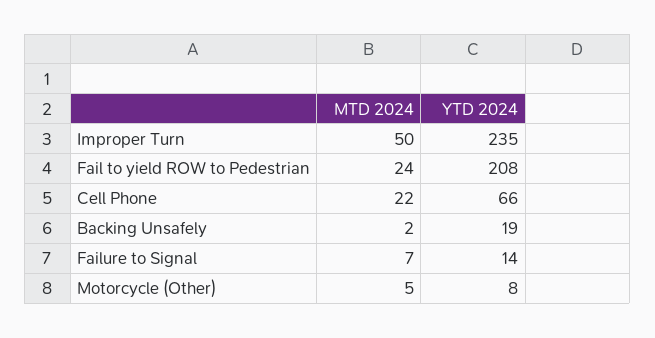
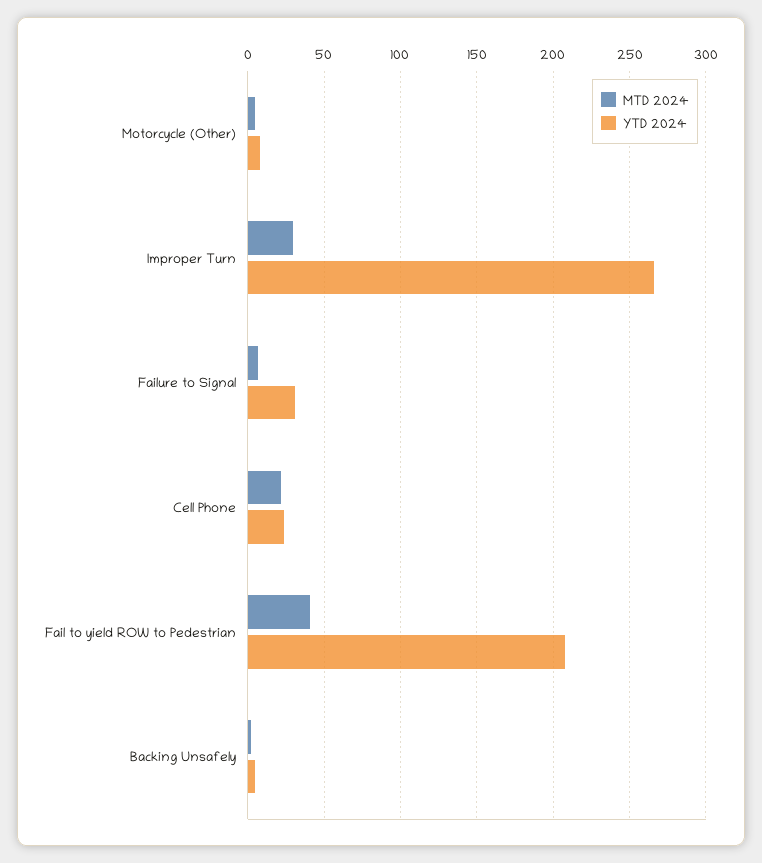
MTD 2024, Improper Turn: 50 -> 30
YTD 2024, Improper Turn: 235 -> 265
MTD 2024, Fail to yield ROW to Pedestrian: 24 -> 40
YTD 2024, Cell Phone: 66 -> 25
YTD 2024, Backing Unsafely: 19 -> 5
YTD 2024, Failure to Signal: 14 -> 30

